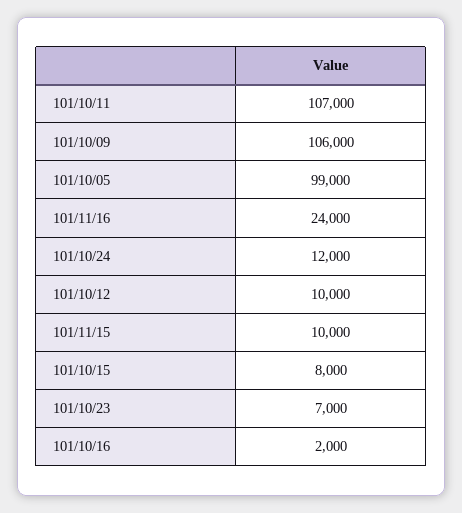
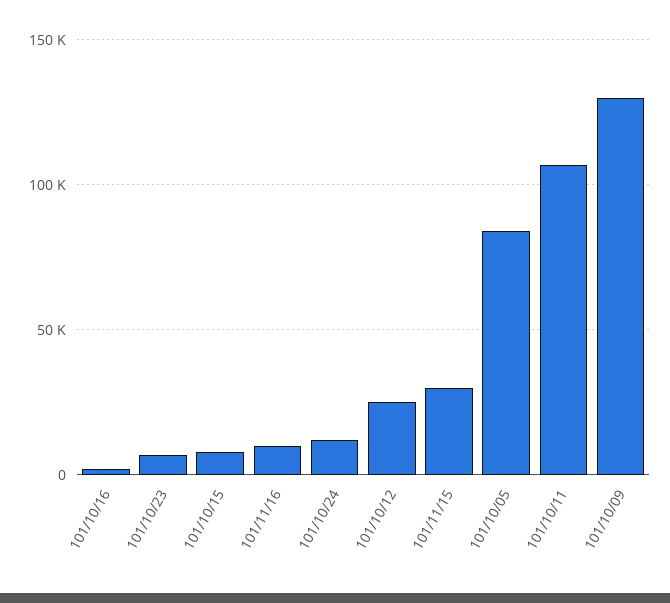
101/10/09: 106000 -> 130000
101/10/05: 99000 -> 85000
101/11/16: 24000 -> 10000
101/10/12: 10000 -> 25000
101/11/15: 10000 -> 30000

